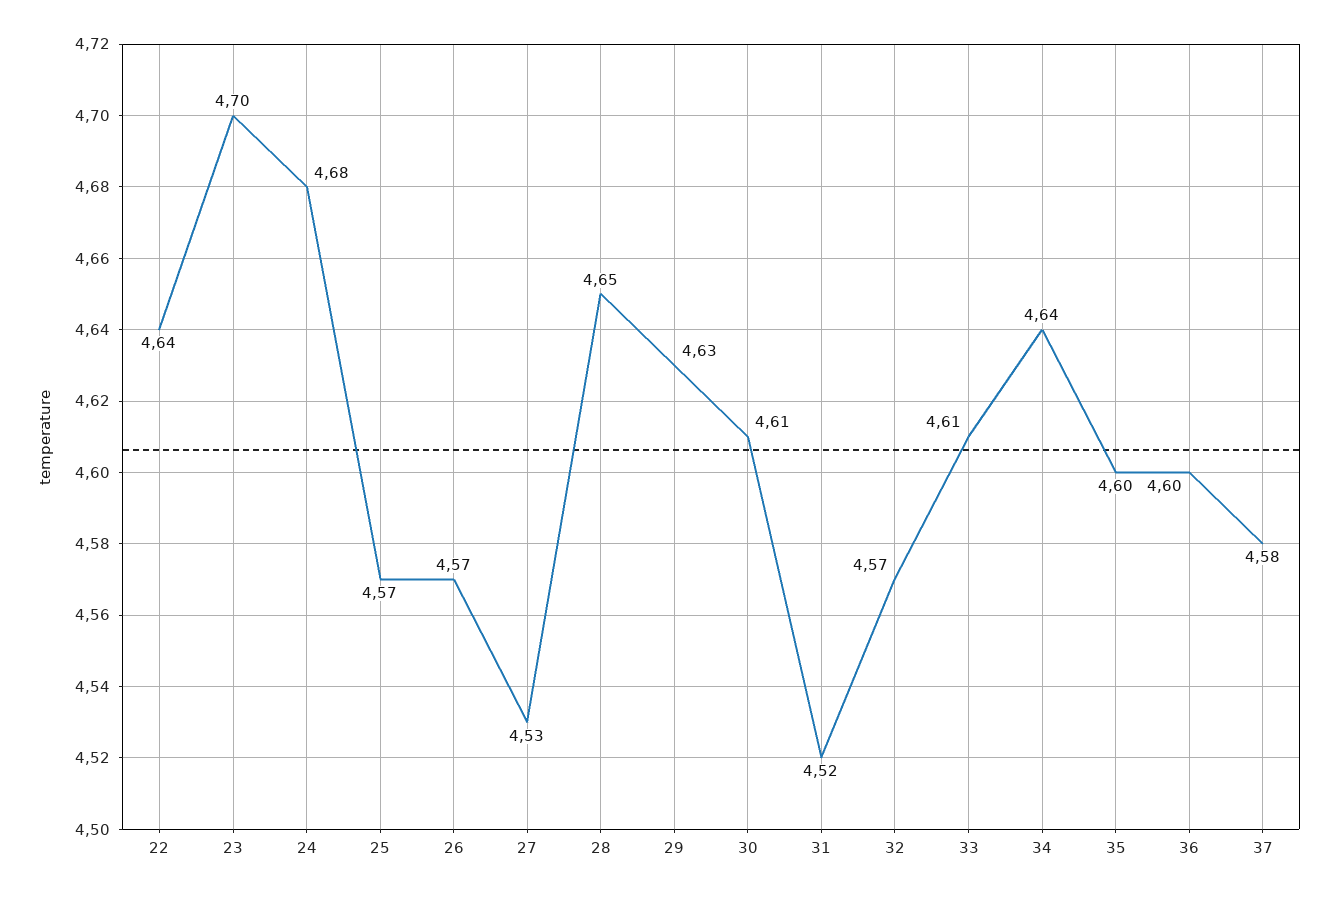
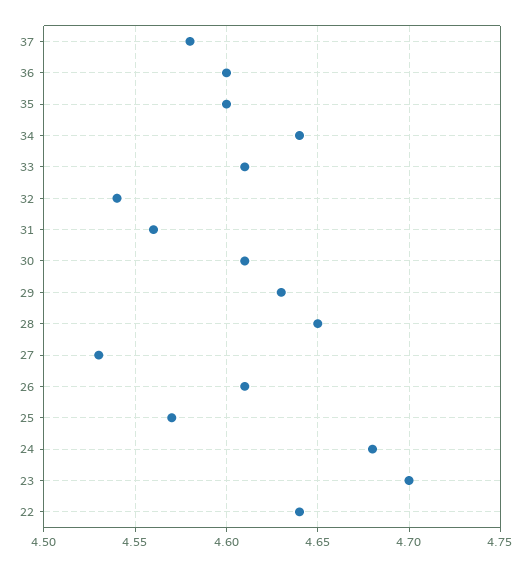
26: 4.57 -> 4.61
31: 4.52 -> 4.56
32: 4.57 -> 4.54

